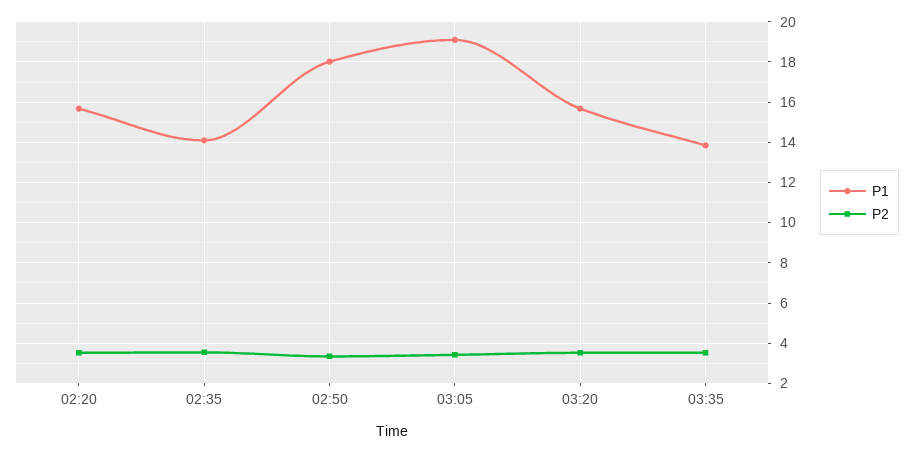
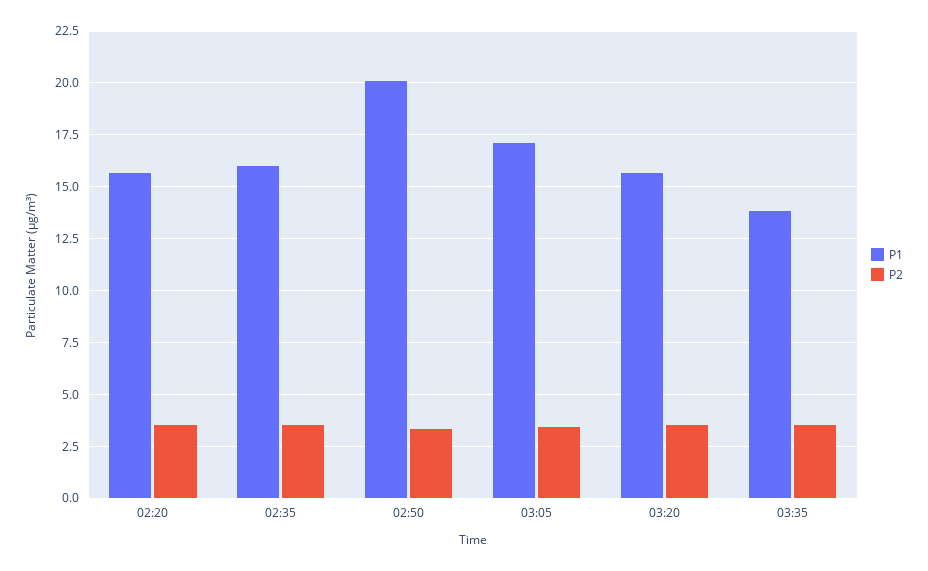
P1, 02:35: 14 -> 16
P1, 02:50: 18 -> 20
P1, 03:05: 19 -> 17

